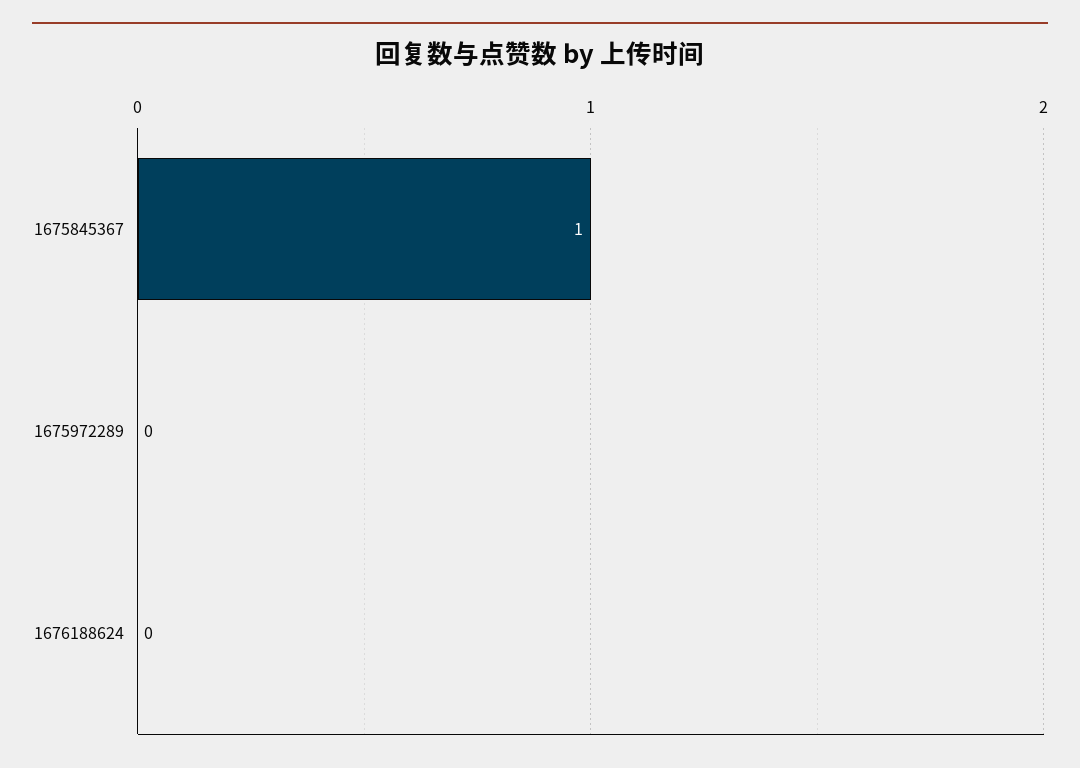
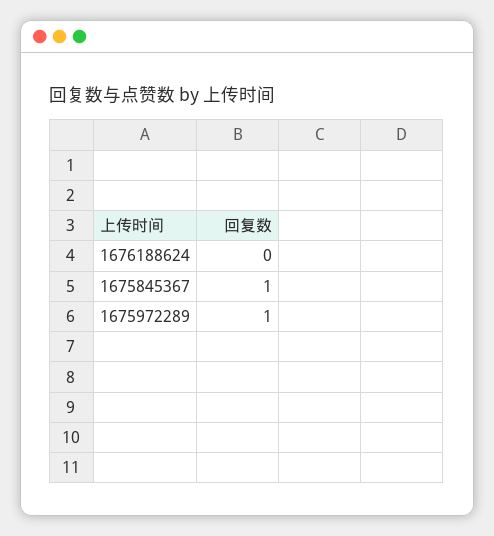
1675972289: 0 -> 1

